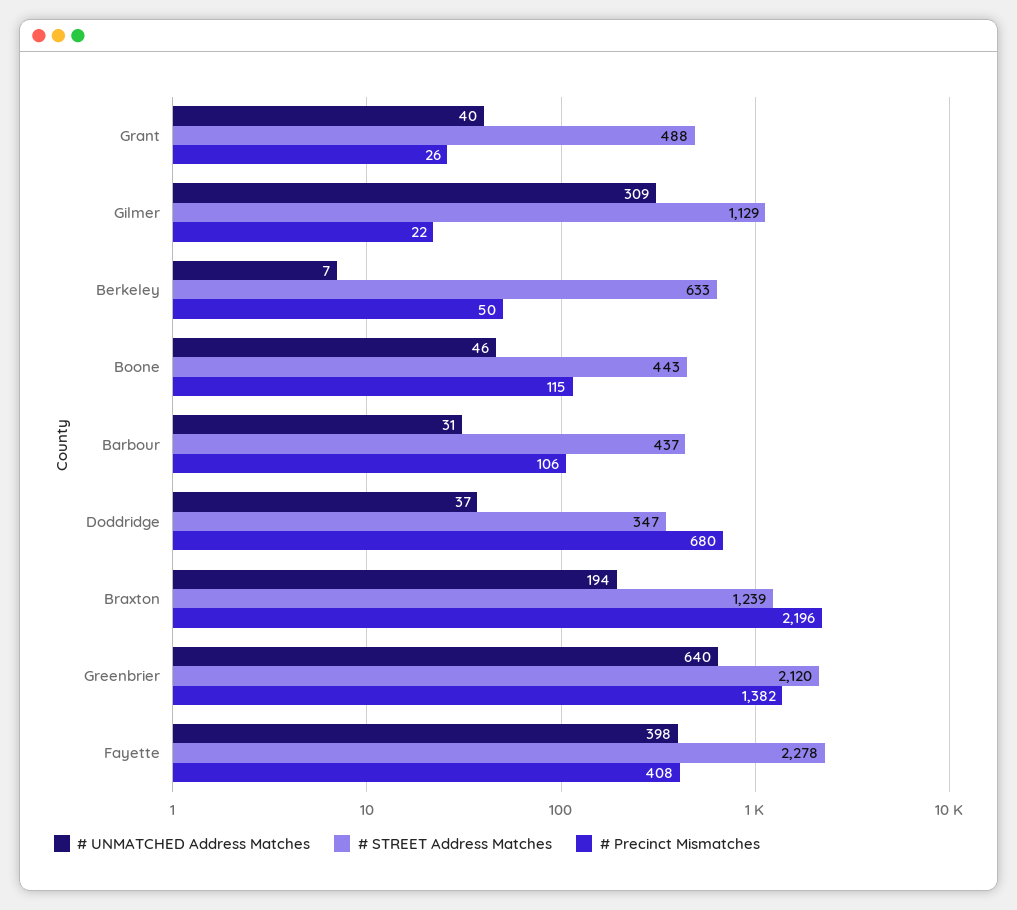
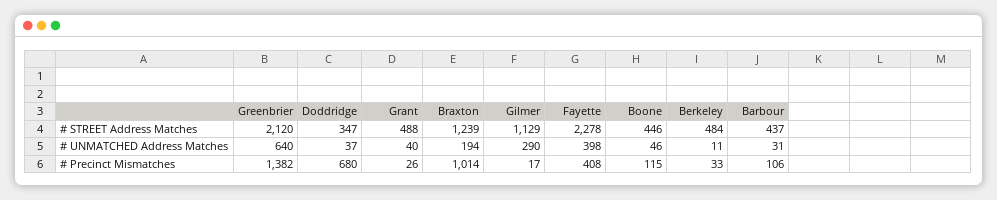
# UNMATCHED Address Matches, Gilmer: 309 -> 290
# Precinct Mismatches, Gilmer: 22 -> 17
# UNMATCHED Address Matches, Berkeley: 7 -> 11
# STREET Address Matches, Berkeley: 633 -> 484
# Precinct Mismatches, Berkeley: 50 -> 33
# STREET Address Matches, Boone: 443 -> 446
# Precinct Mismatches, Braxton: 2196 -> 1014

